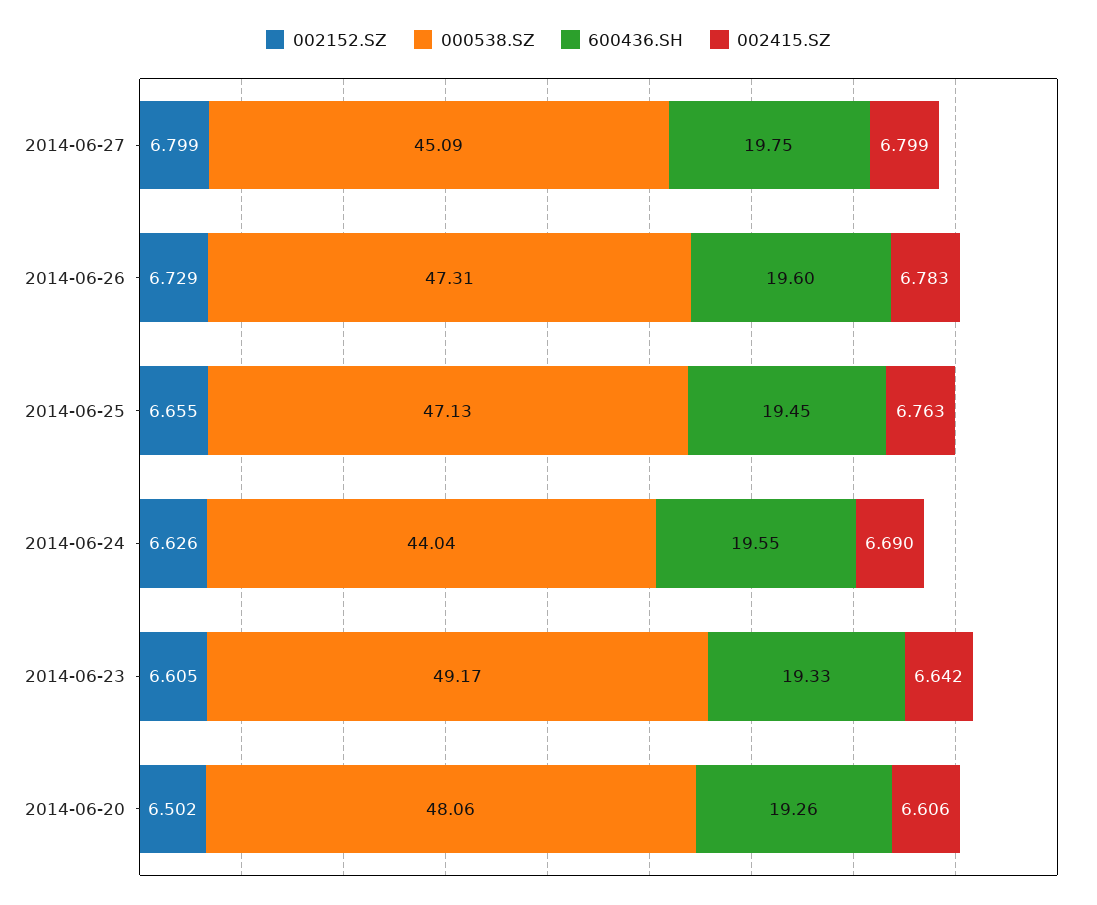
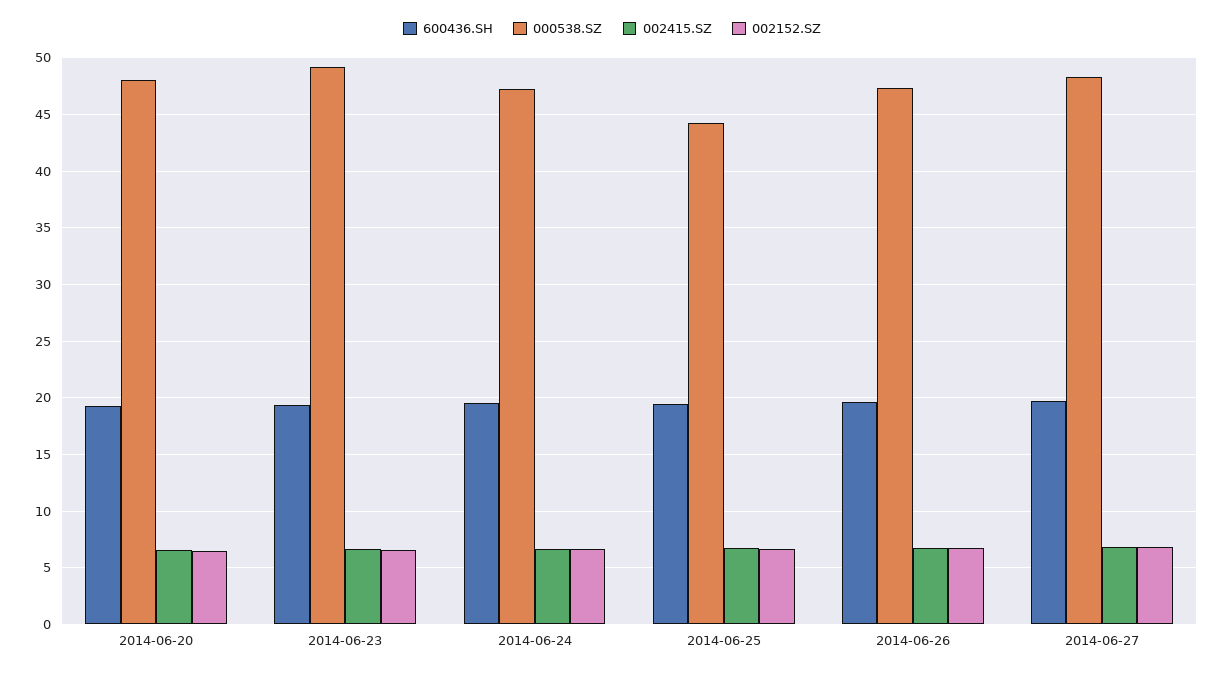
000538.SZ, 2014-06-27: 45.09 -> 48
000538.SZ, 2014-06-25: 47.13 -> 44
000538.SZ, 2014-06-24: 44.04 -> 47

